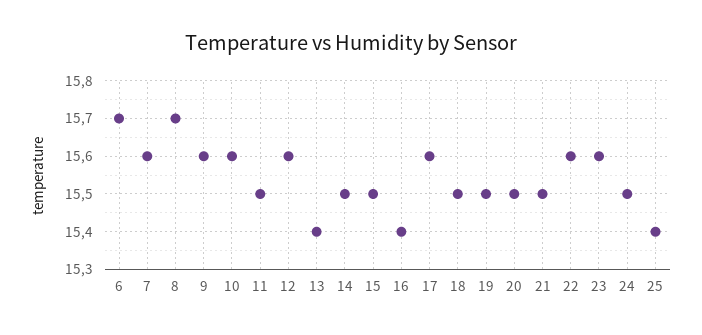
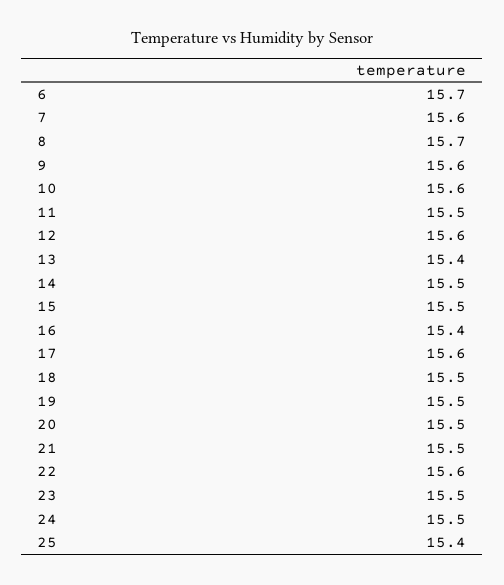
23: 15.6 -> 15.5

